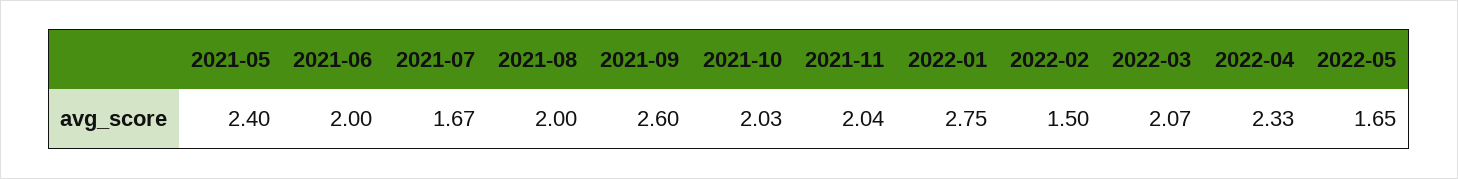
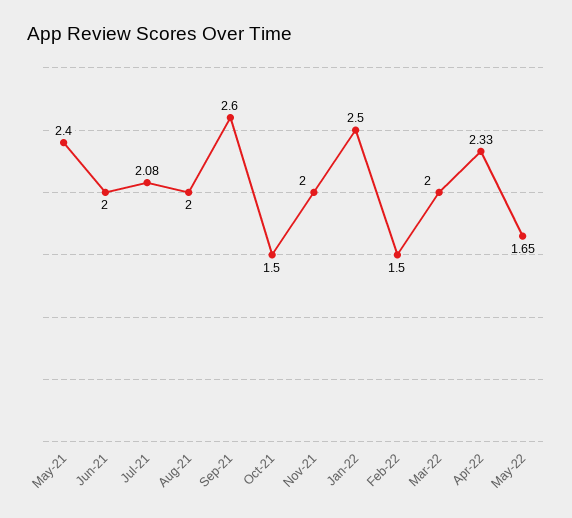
2021-07: 1.67 -> 2.08
2021-10: 2.03 -> 1.5
2021-11: 2.04 -> 2
2022-01: 2.75 -> 2.5
2022-03: 2.07 -> 2

